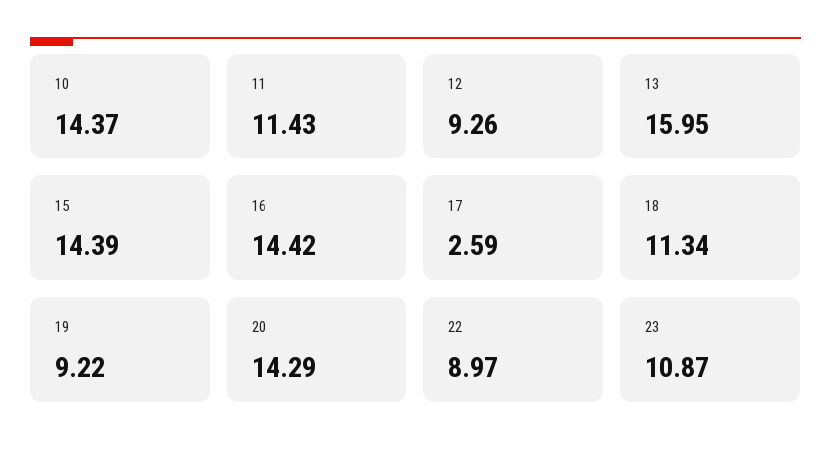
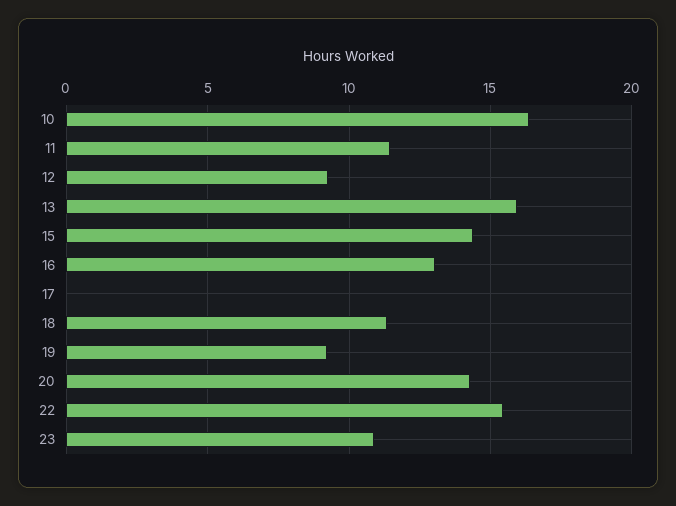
10: 14.37 -> 16.5
16: 14.42 -> 13
17: 2.59 -> 0
22: 8.97 -> 15.5

